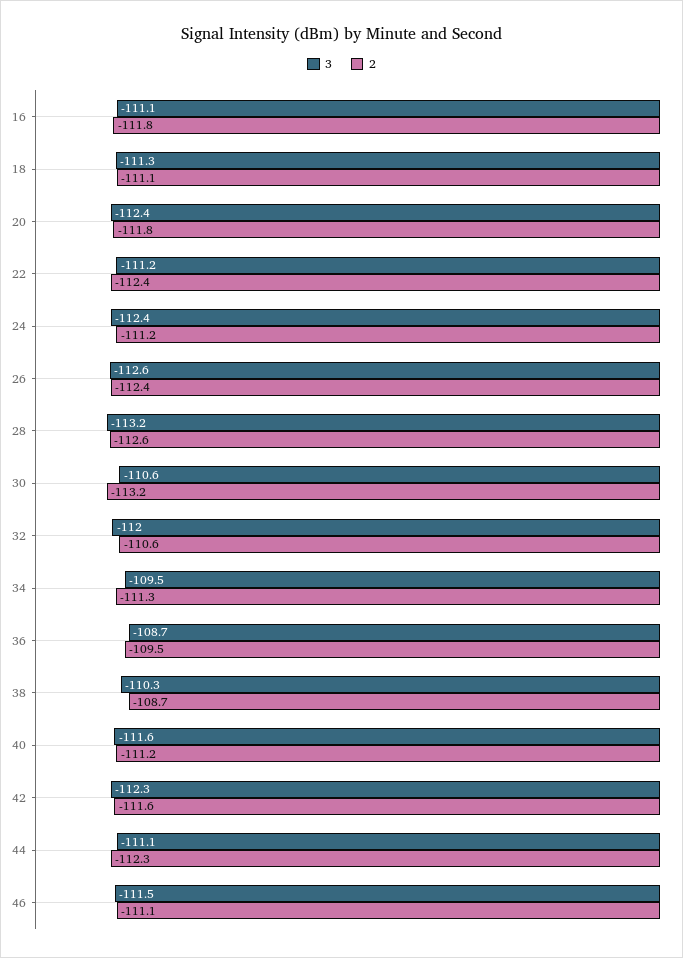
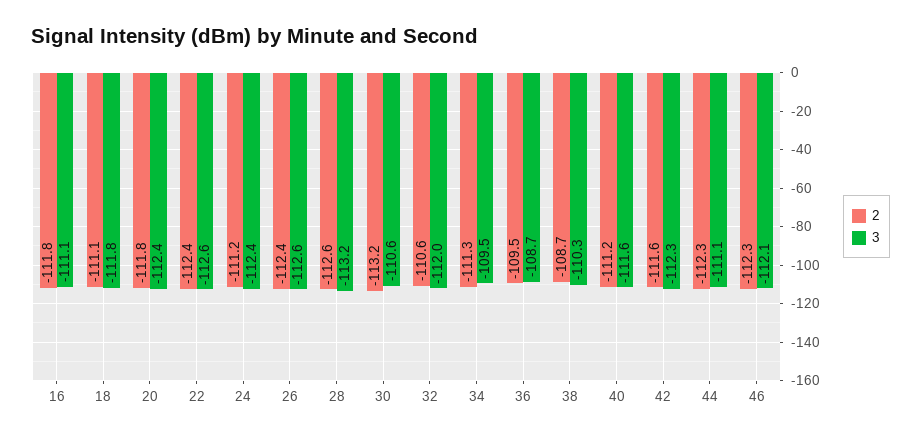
3, 18: -111.3 -> -111.8
3, 22: -111.2 -> -112.6
3, 46: -111.5 -> -112.1
2, 46: -111.1 -> -112.3

